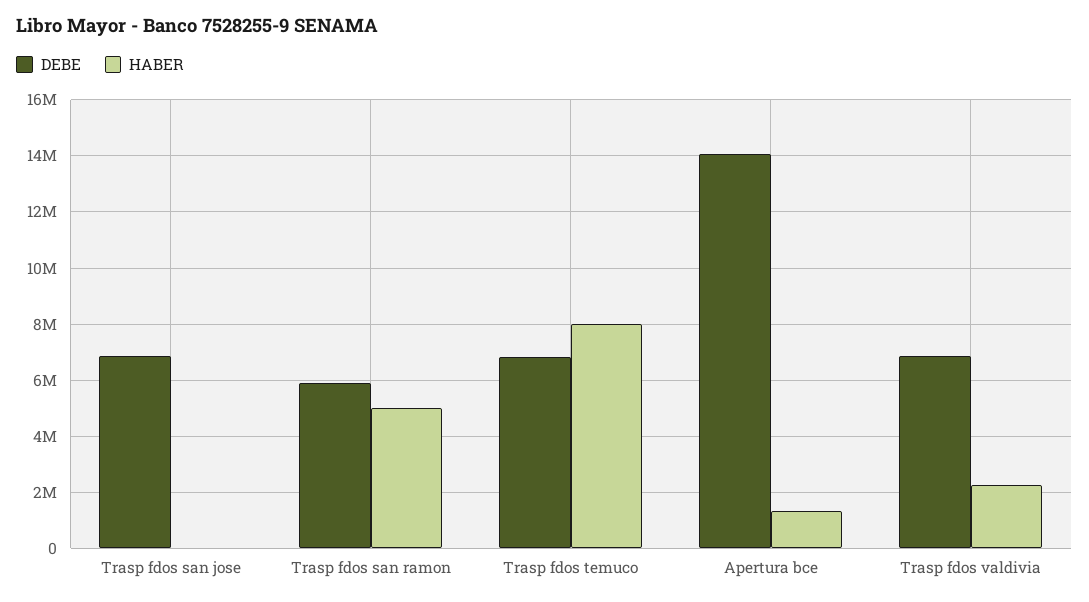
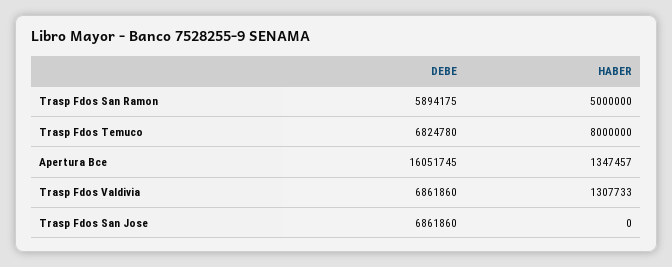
DEBE, Apertura bce: 14000000 -> 16051745
HABER, Trasp fdos valdivia: 2250000 -> 1307733

